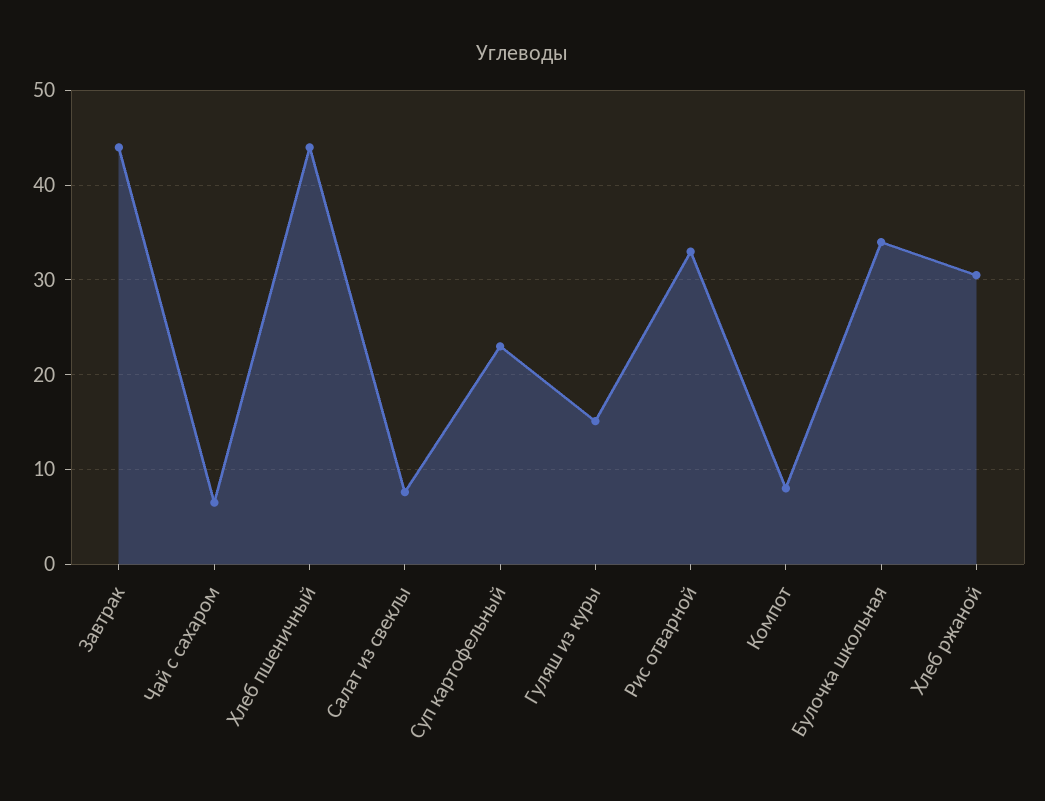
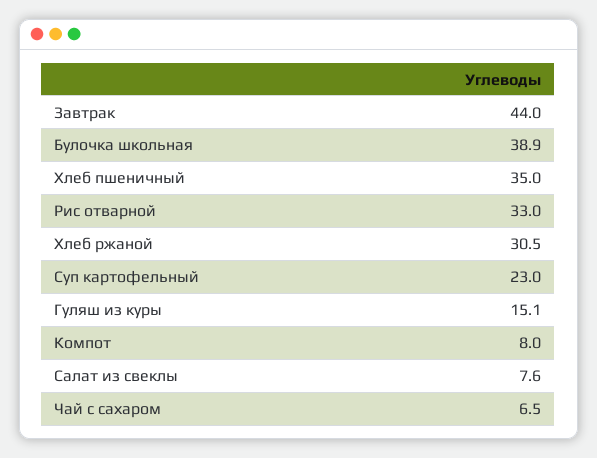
Хлеб пшеничный: 44 -> 35
Булочка школьная: 34 -> 38.9

